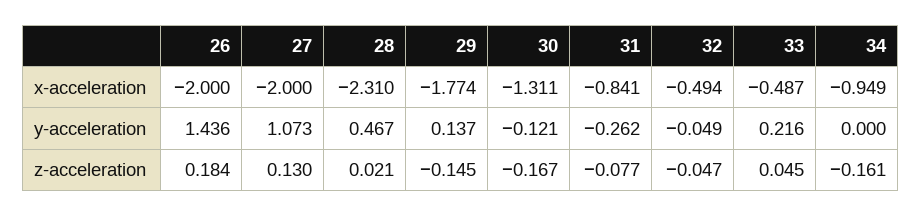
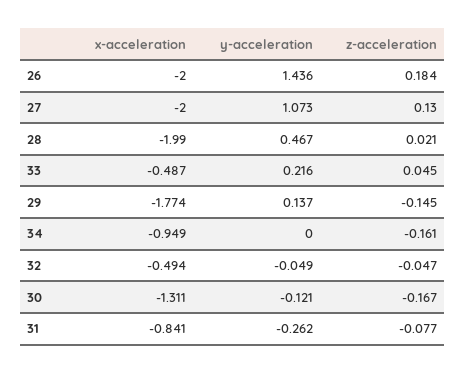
28, x-acceleration: -2.31 -> -1.99

